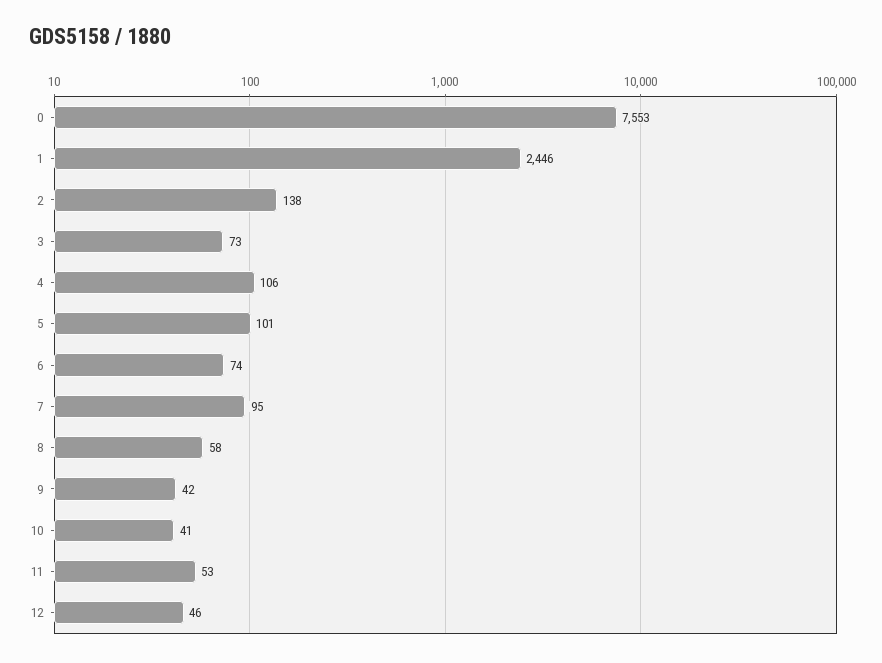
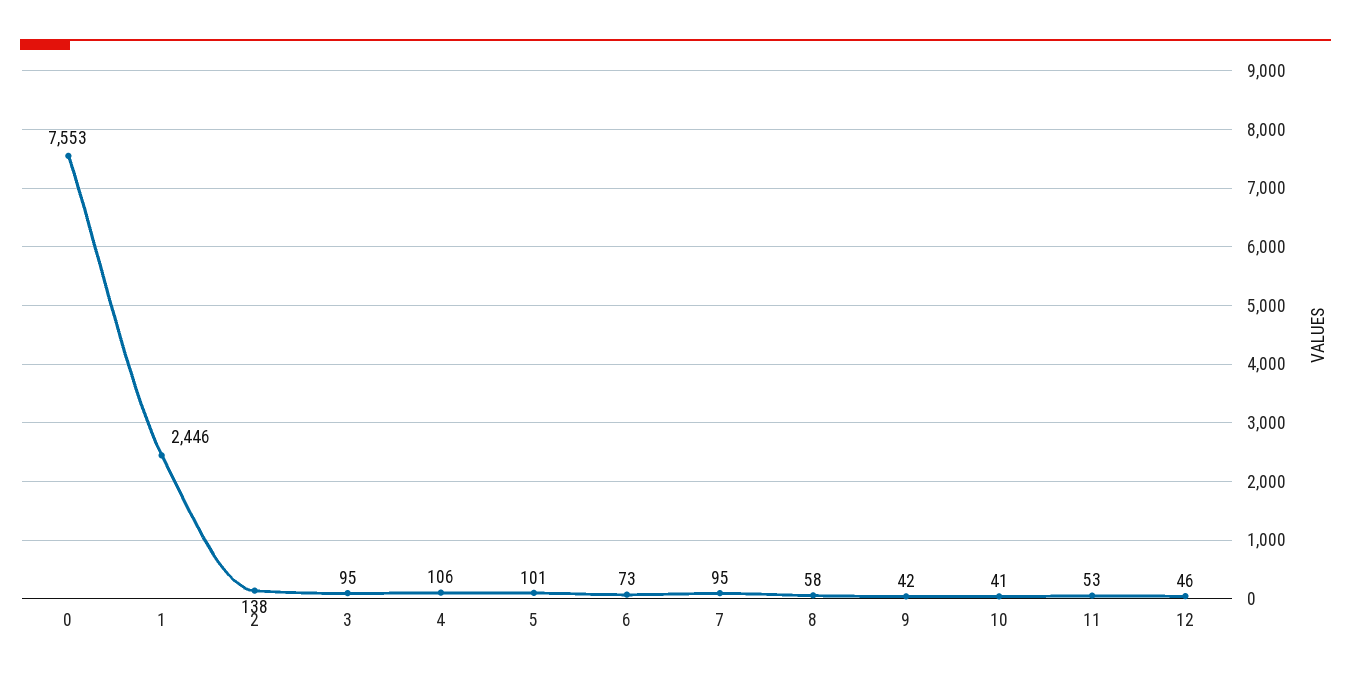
3: 73 -> 95
6: 74 -> 73

